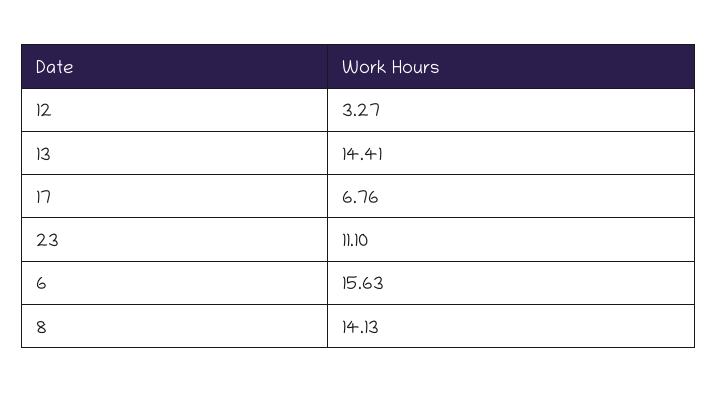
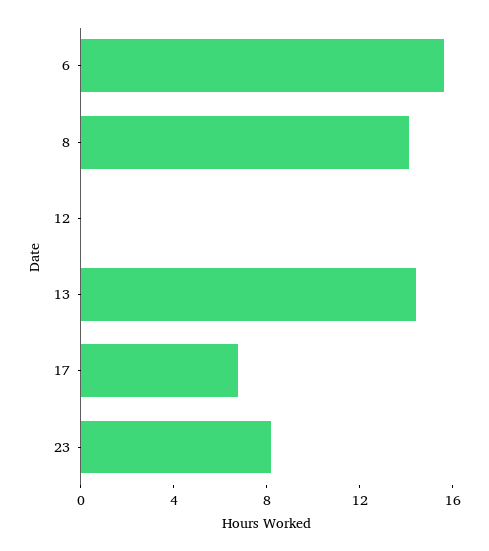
12: 3.27 -> 0
23: 11.1 -> 8

